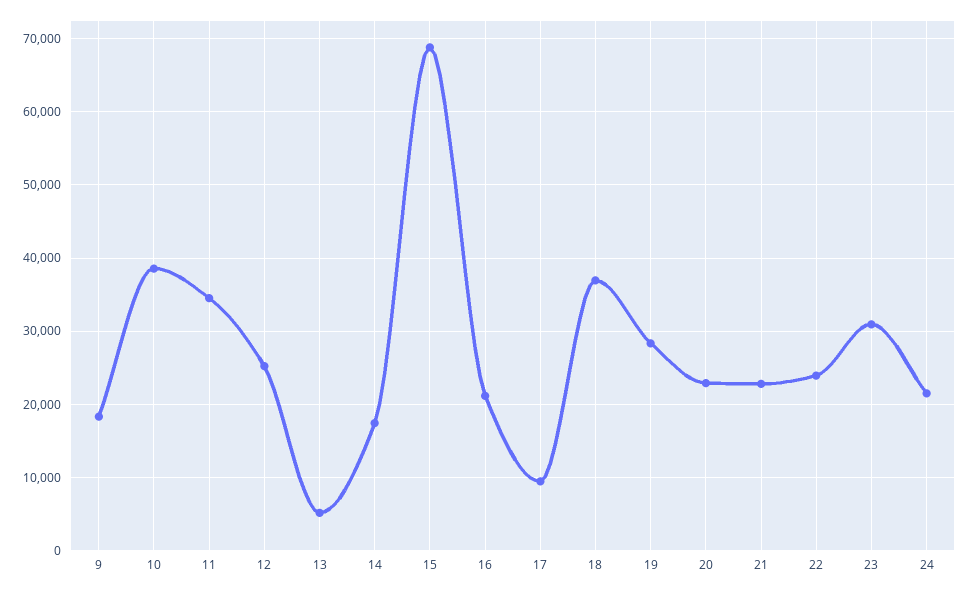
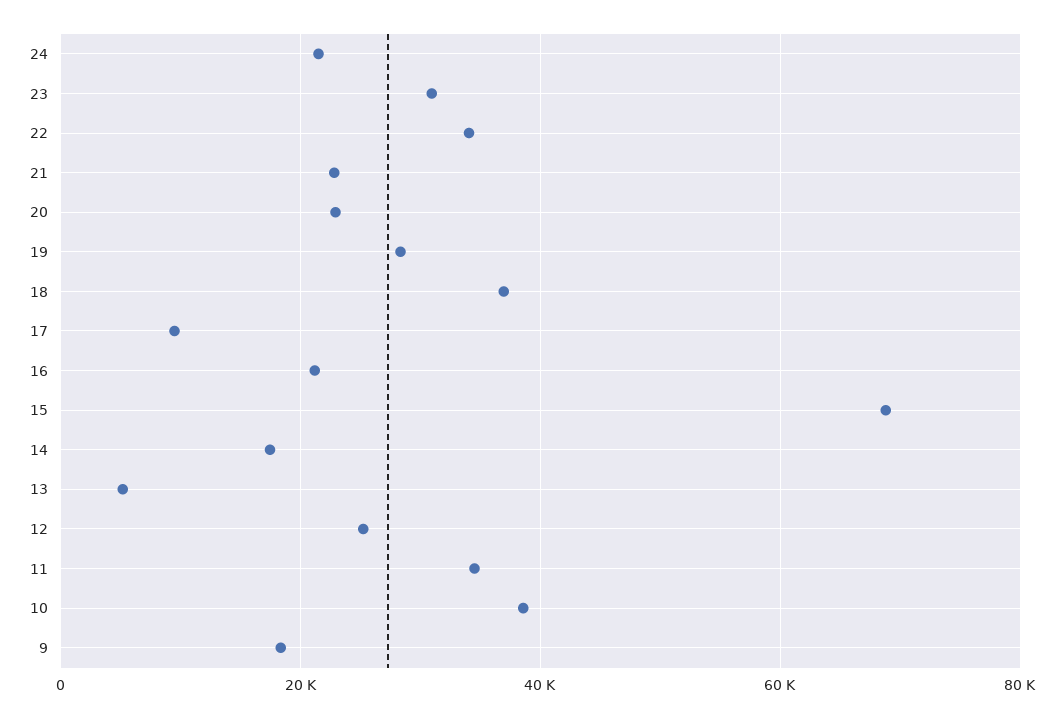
22: 24000 -> 34000

